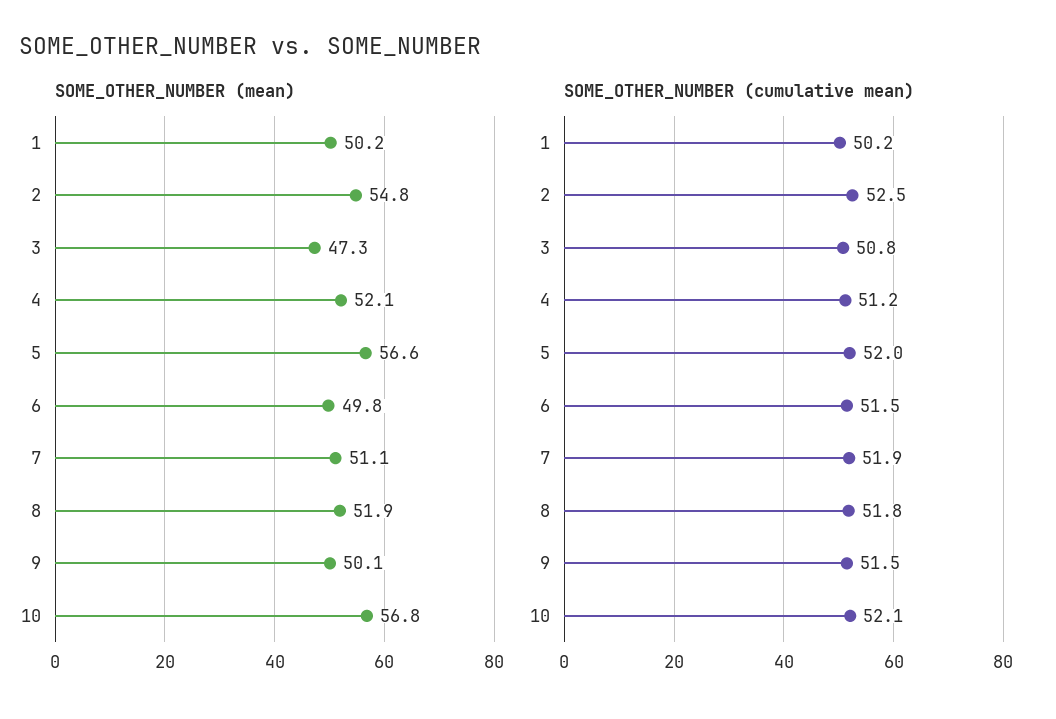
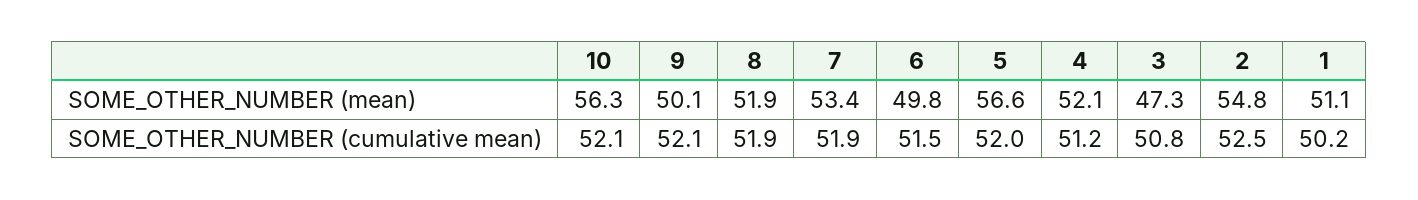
SOME_OTHER_NUMBER (mean), 1: 50.2 -> 51.1
SOME_OTHER_NUMBER (mean), 7: 51.1 -> 53.4
SOME_OTHER_NUMBER (mean), 10: 56.8 -> 56.3
SOME_OTHER_NUMBER (cumulative mean), 8: 51.8 -> 51.9
SOME_OTHER_NUMBER (cumulative mean), 9: 51.5 -> 52.1

